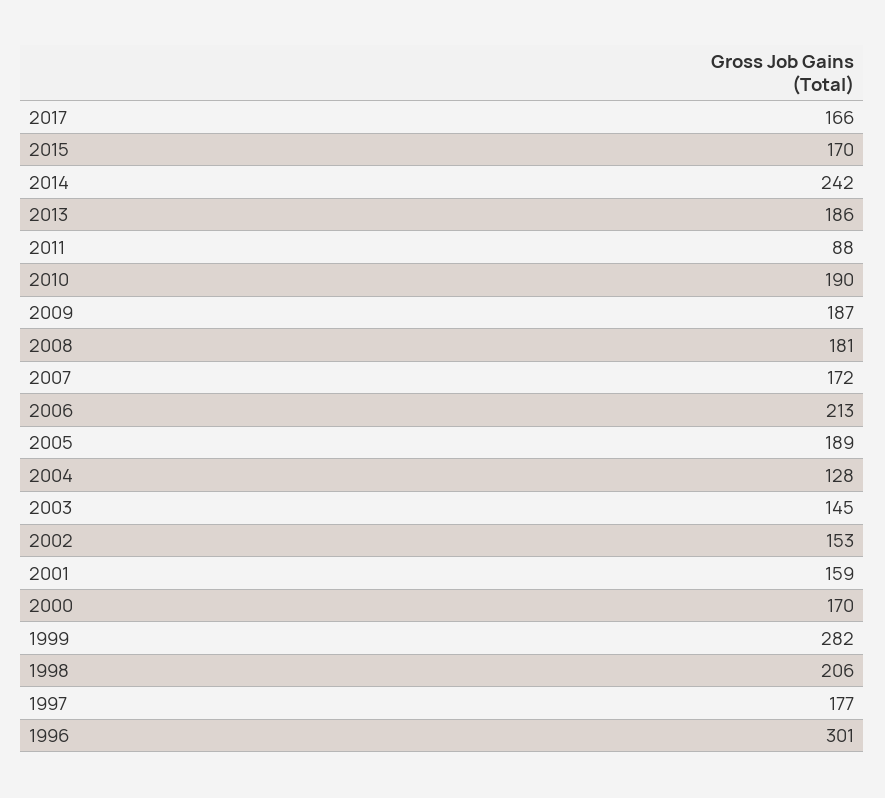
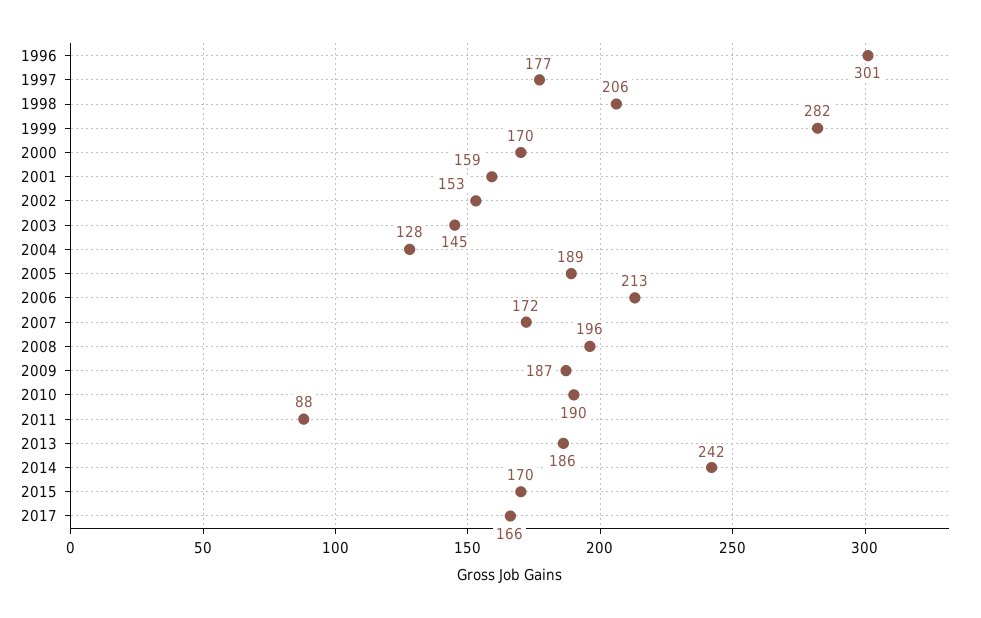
2008: 181 -> 196

